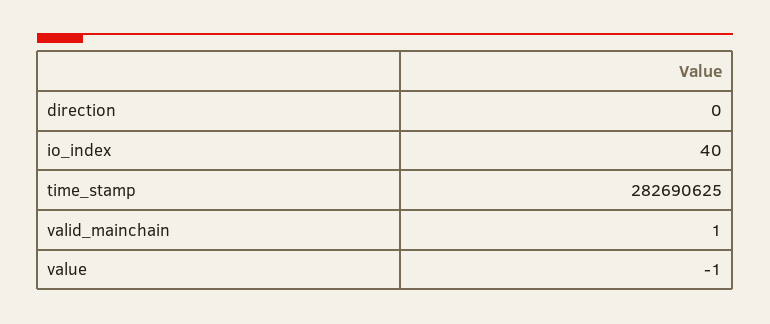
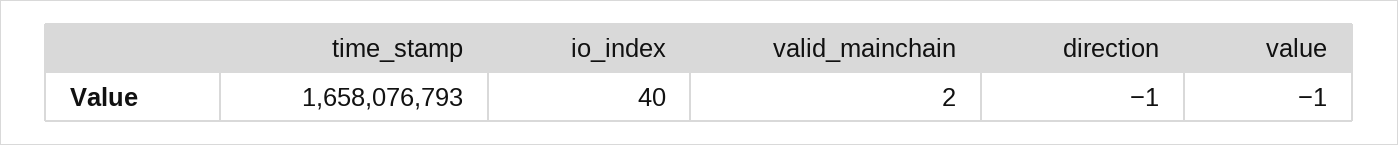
direction: 0 -> -1
time_stamp: 282690625 -> 1658076793
valid_mainchain: 1 -> 2

